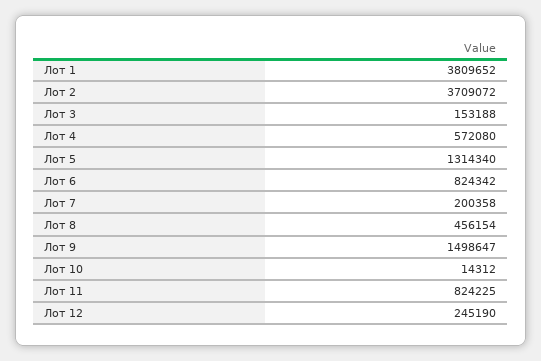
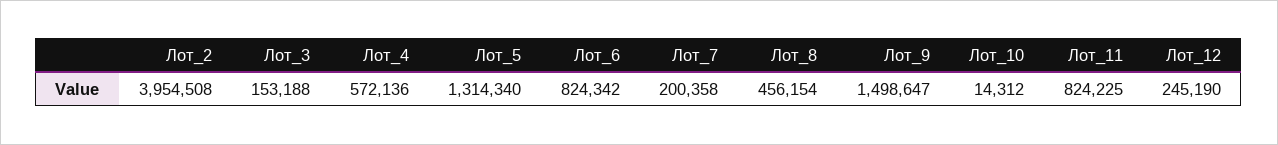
Лот 1: 3809652 -> none
Лот 2: 3709072 -> 3954508
Лот 4: 572080 -> 572136

